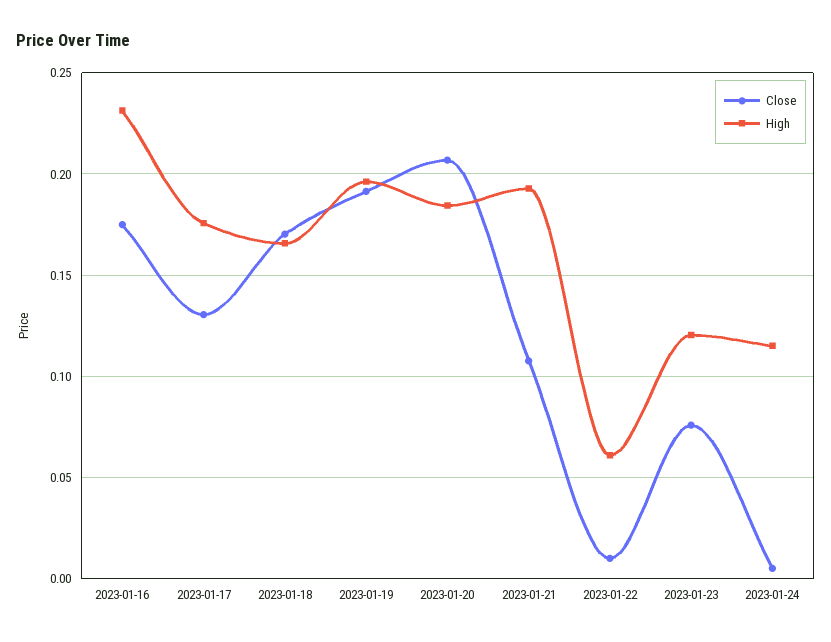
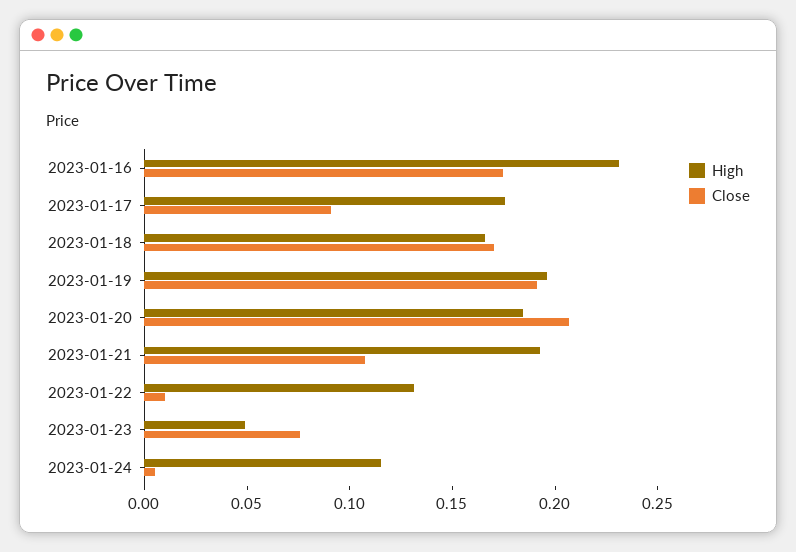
Close, 2023-01-17: 0.13 -> 0.09
High, 2023-01-22: 0.06 -> 0.13
High, 2023-01-23: 0.12 -> 0.05

